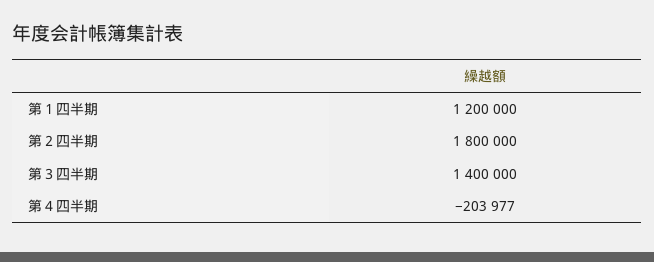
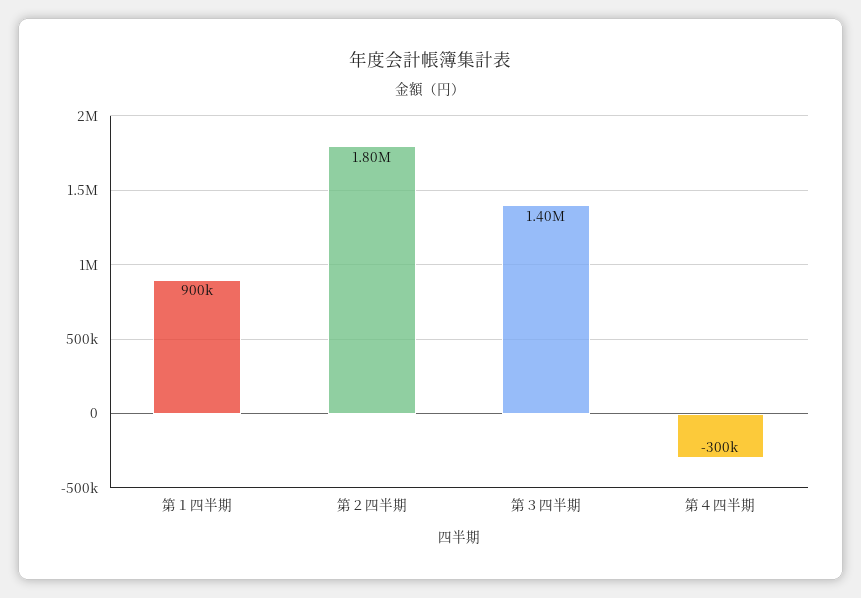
第１四半期: 1200000 -> 900000
第４四半期: -203977 -> -300000

